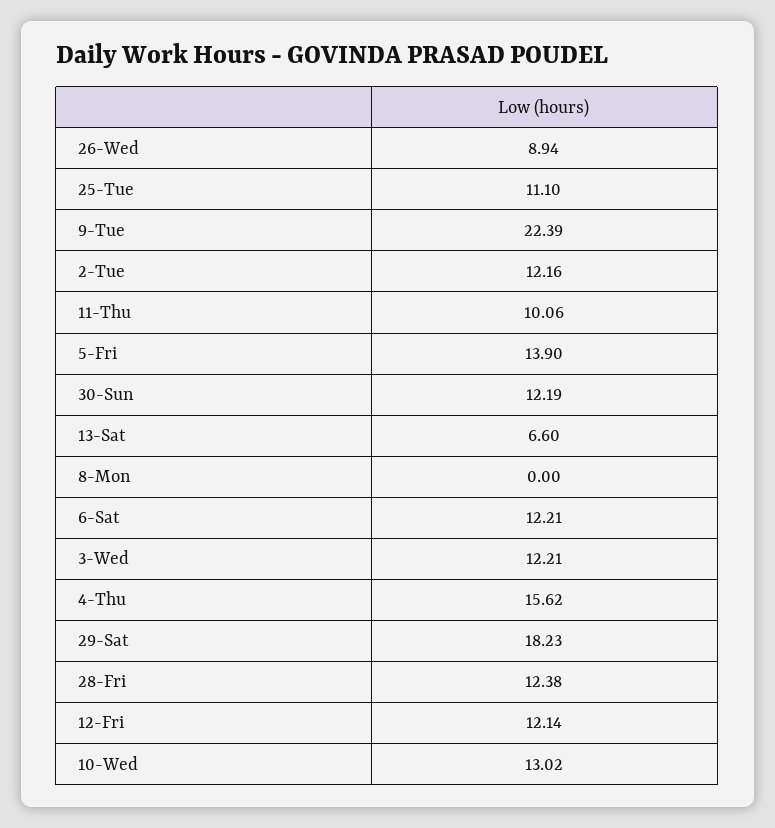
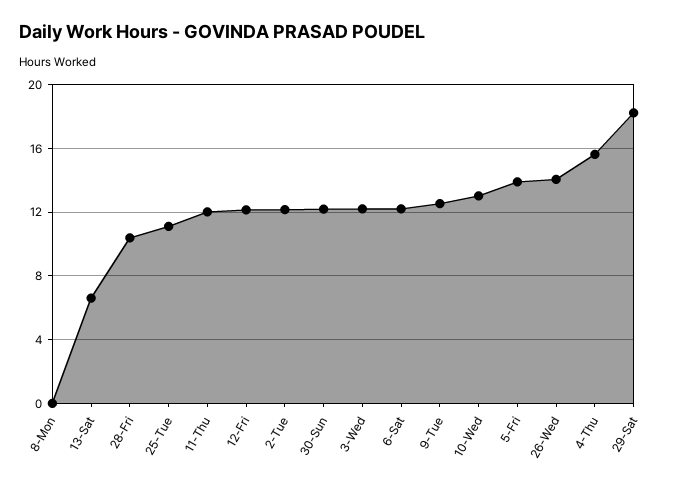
26-Wed: 8.94 -> 14
9-Tue: 22.39 -> 12.5
11-Thu: 10.06 -> 12
28-Fri: 12.38 -> 10.5

